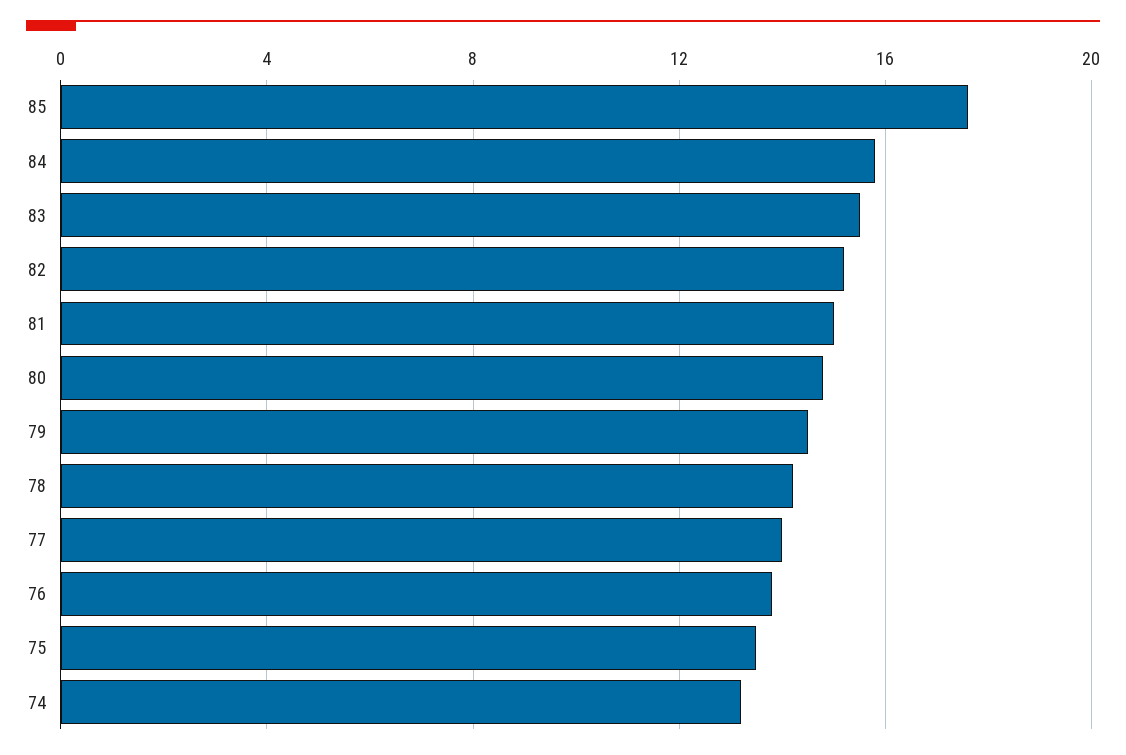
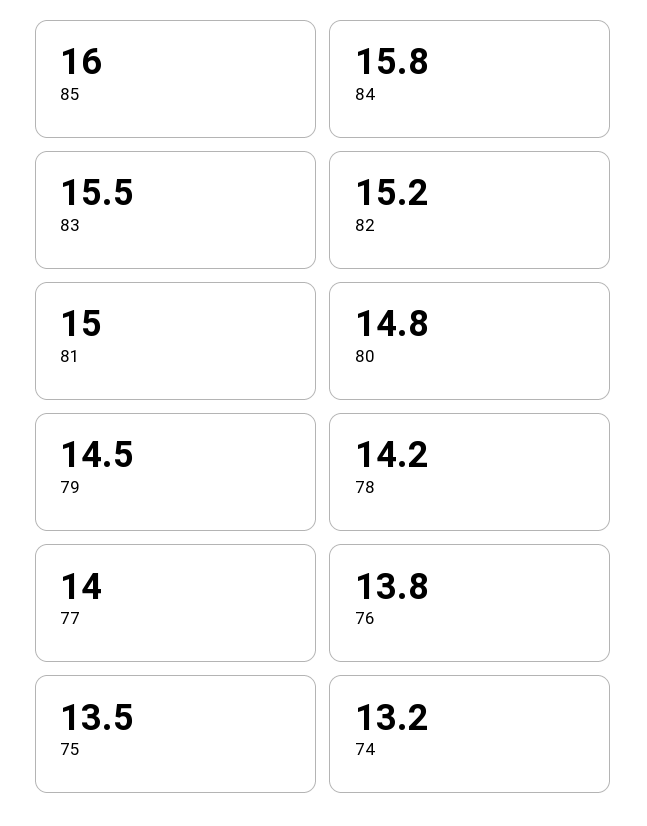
85: 17.5 -> 16

